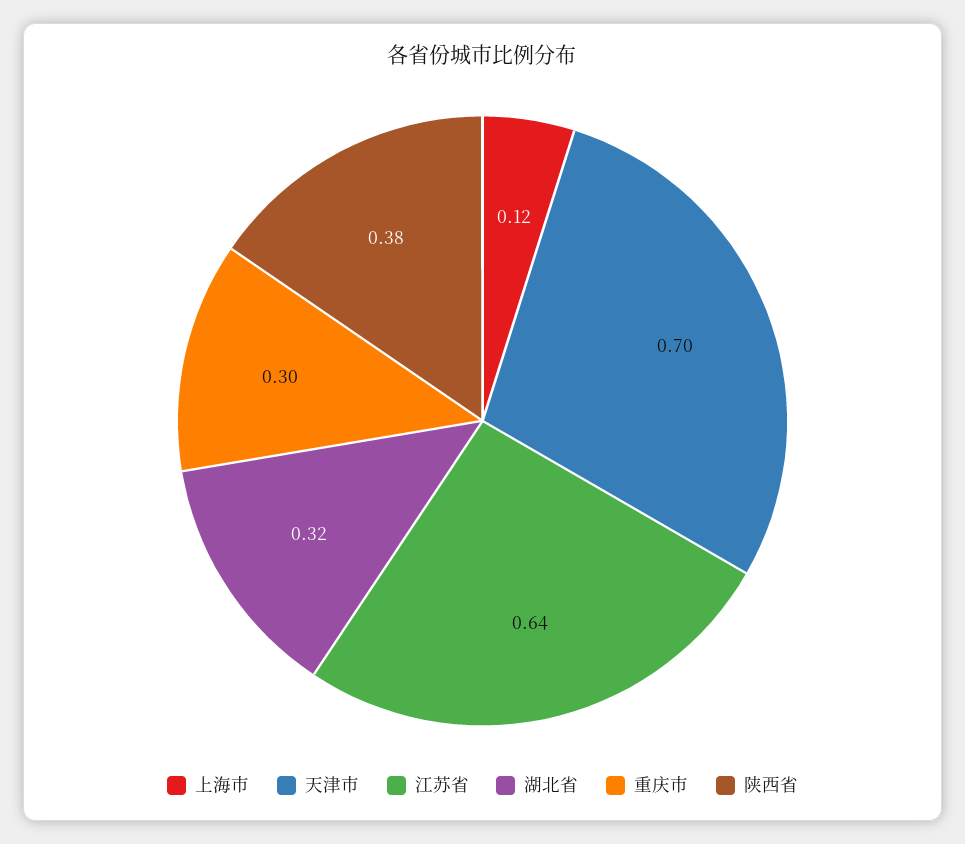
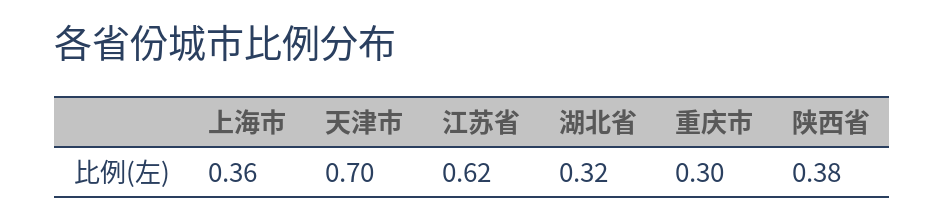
上海市: 0.12 -> 0.36
江苏省: 0.64 -> 0.62

